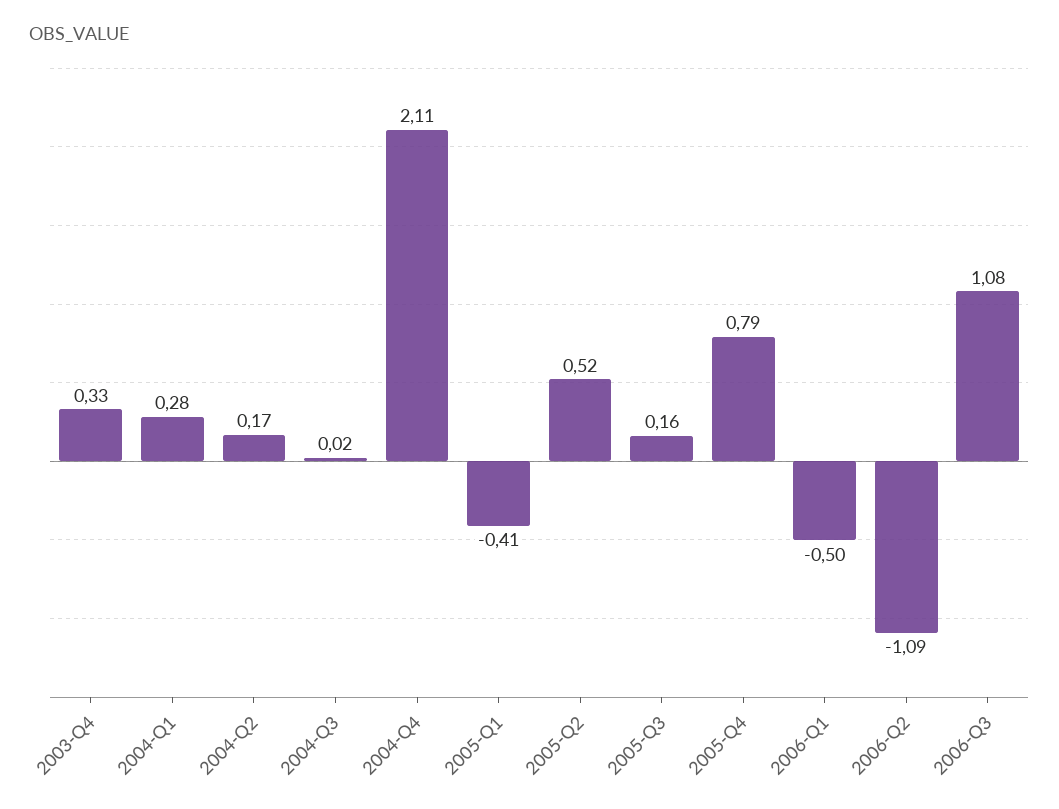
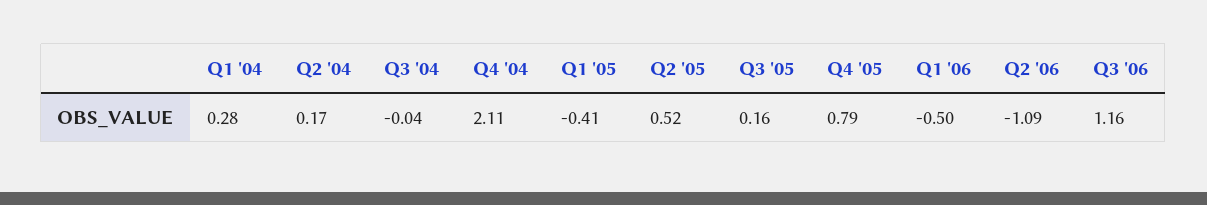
2003-Q4: 0.33 -> none
2004-Q3: 0.02 -> -0.04
2006-Q3: 1.08 -> 1.16

